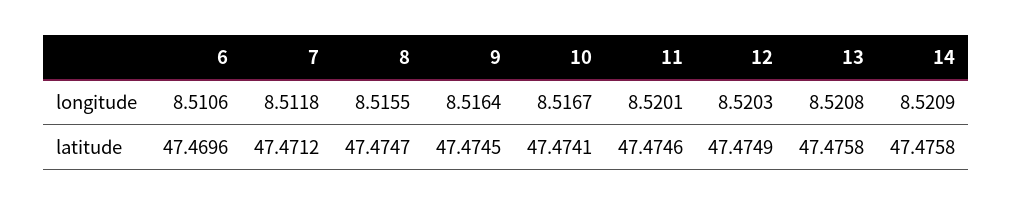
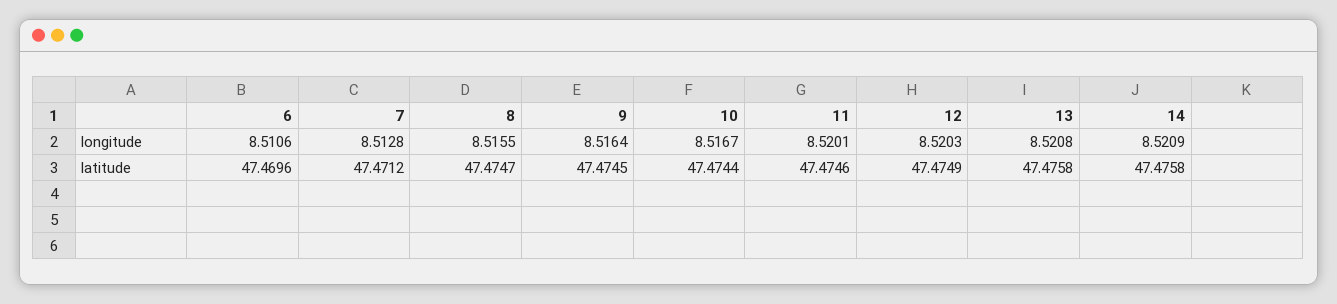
7, longitude: 8.5118 -> 8.5128
10, latitude: 47.4741 -> 47.4744

